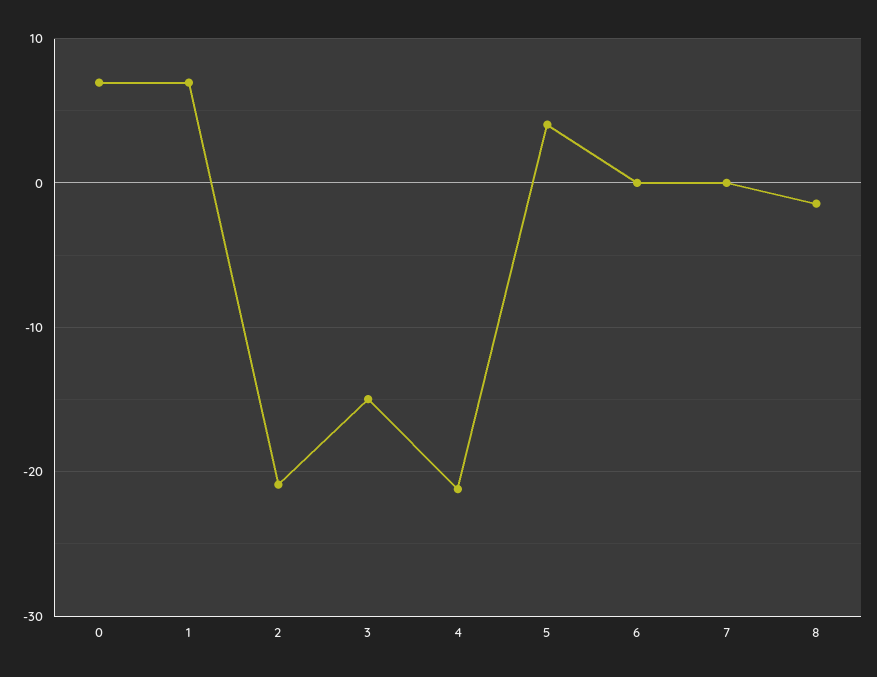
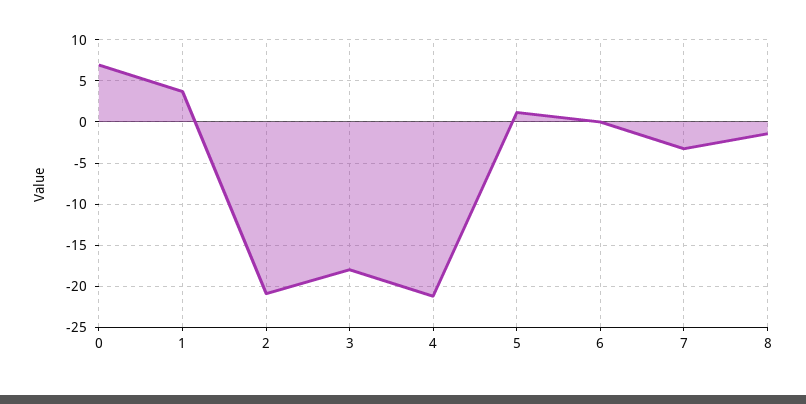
1: 7 -> 4
3: -15 -> -18
5: 4 -> 1
7: 0 -> -3

